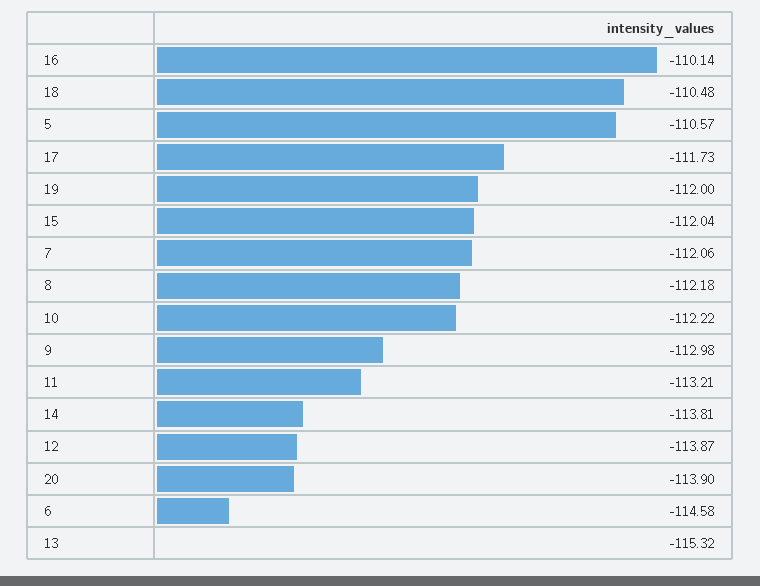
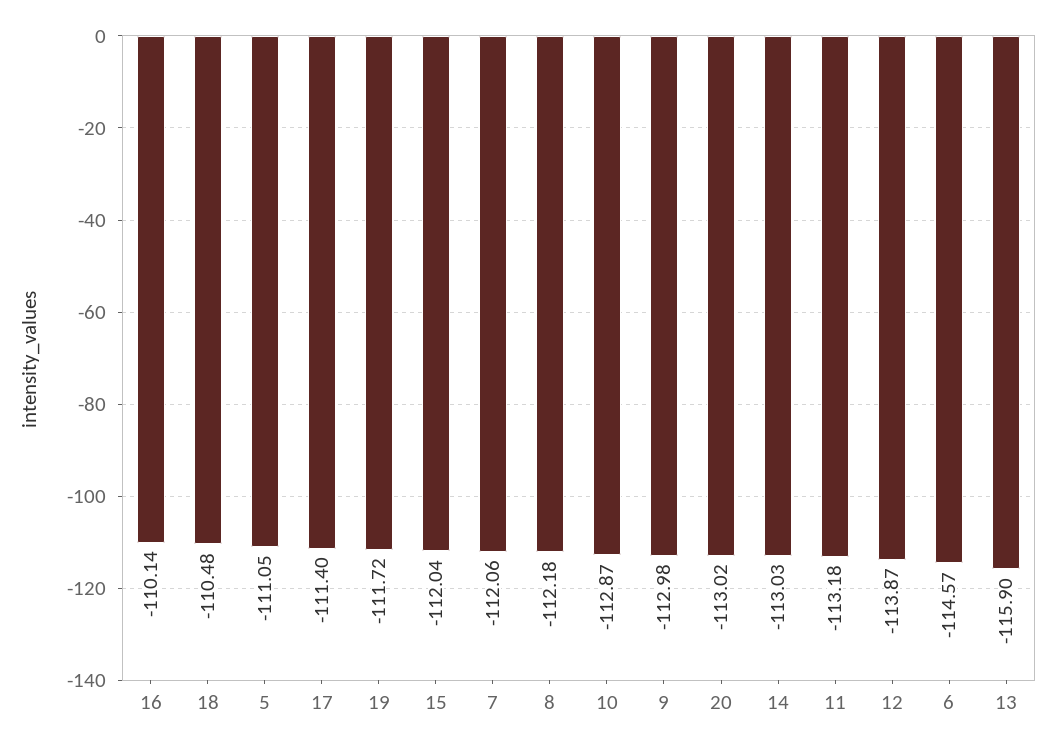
5: -110.57 -> -111.05
17: -111.73 -> -111.4
19: -112 -> -111.72
10: -112.22 -> -112.87
11: -113.21 -> -113.18
14: -113.81 -> -113.03
20: -113.9 -> -113.02
6: -114.58 -> -114.57
13: -115.32 -> -115.9

